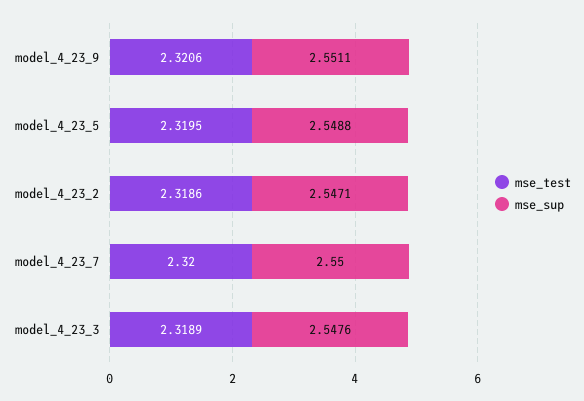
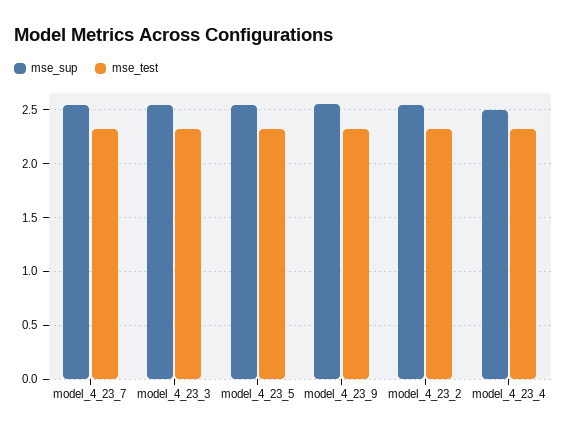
mse_sup, model_4_23_4: none -> 2.5
mse_test, model_4_23_4: none -> 2.3

